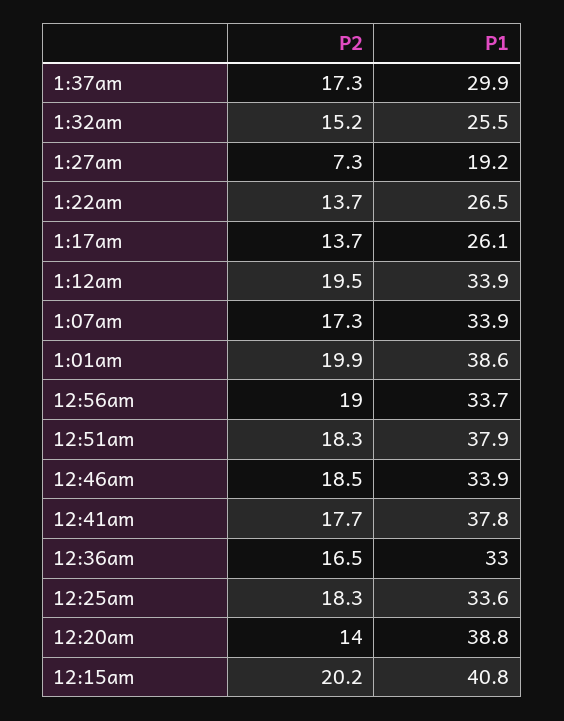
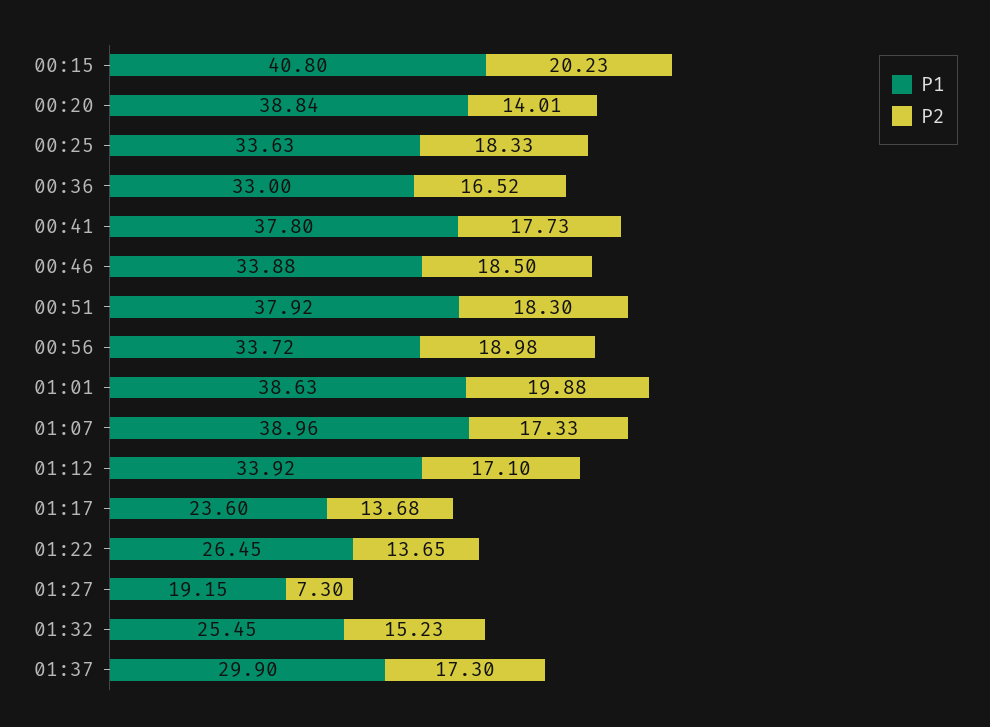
P1, 1:17am: 26.1 -> 23.6
P2, 1:12am: 19.5 -> 17.1
P1, 1:07am: 33.9 -> 38.96

